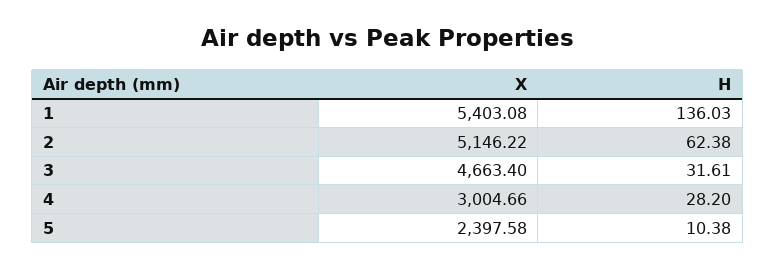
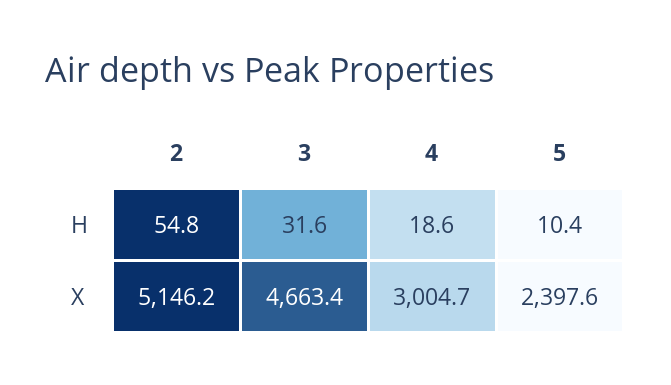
X, 1: 5403.08 -> none
H, 1: 136.03 -> none
H, 2: 62.38 -> 54.8
H, 4: 28.2 -> 18.6

